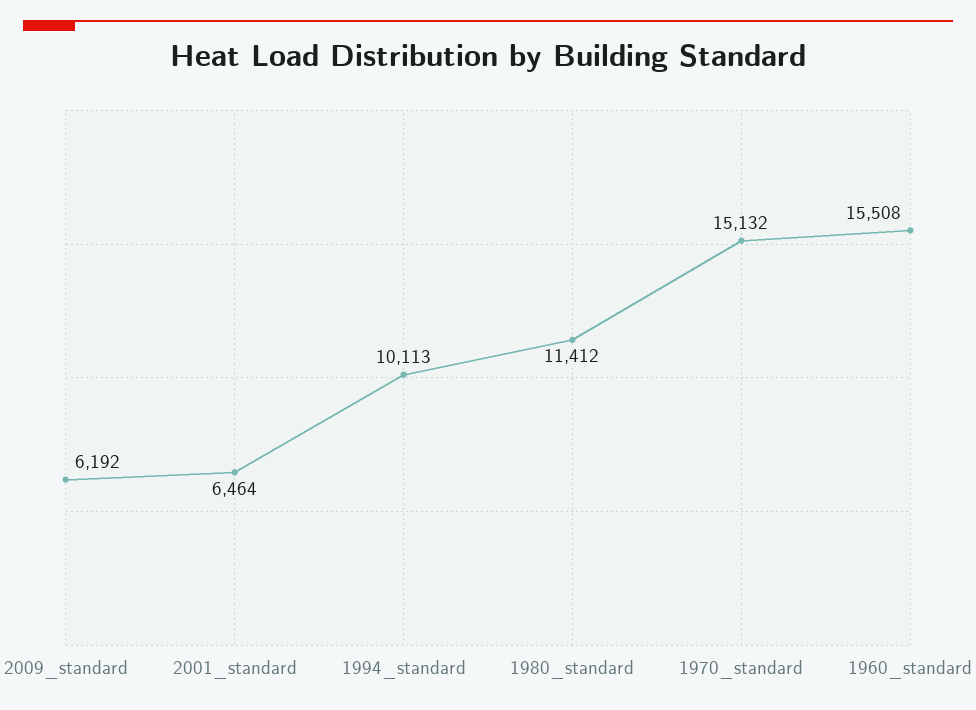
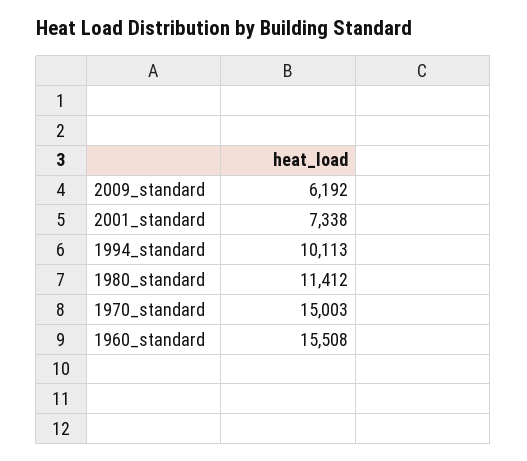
2001_standard: 6464 -> 7338
1970_standard: 15132 -> 15003

